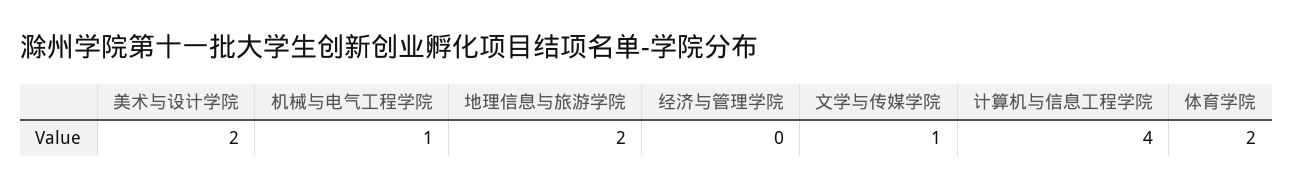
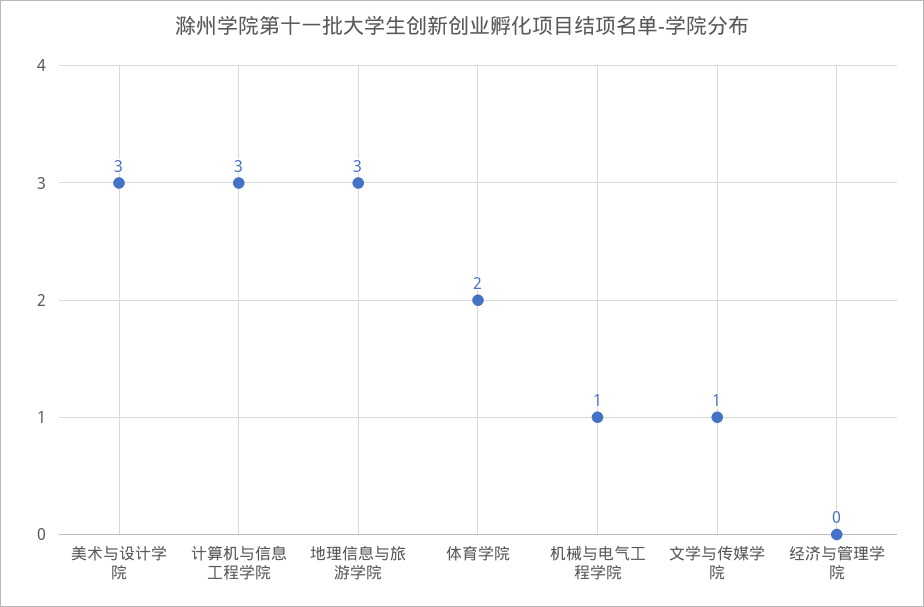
美术与设计学院: 2 -> 3
地理信息与旅游学院: 2 -> 3
计算机与信息工程学院: 4 -> 3

